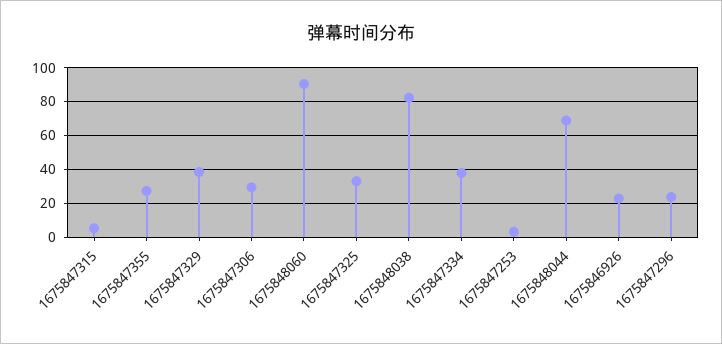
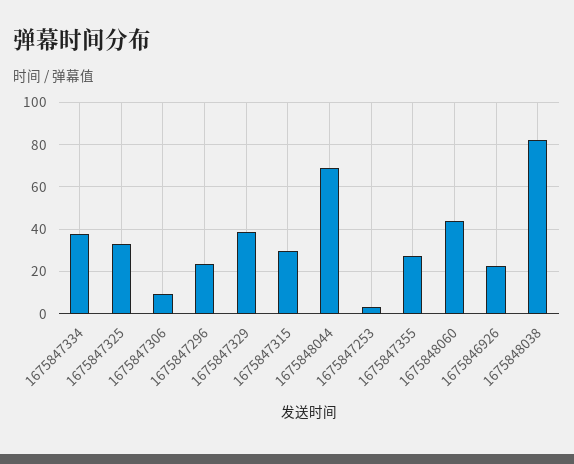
1675847315: 5 -> 30
1675847306: 30 -> 10
1675848060: 90 -> 45

